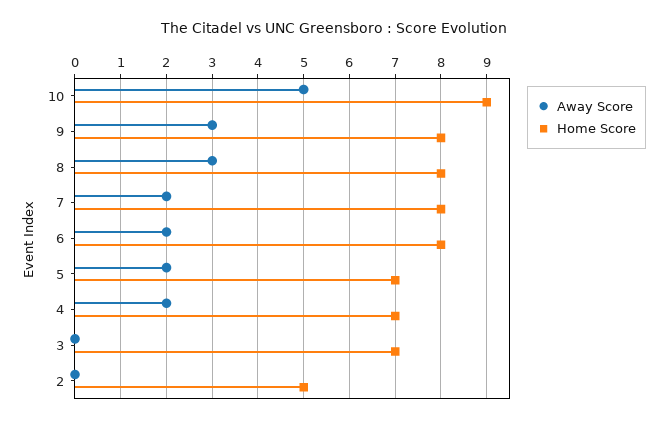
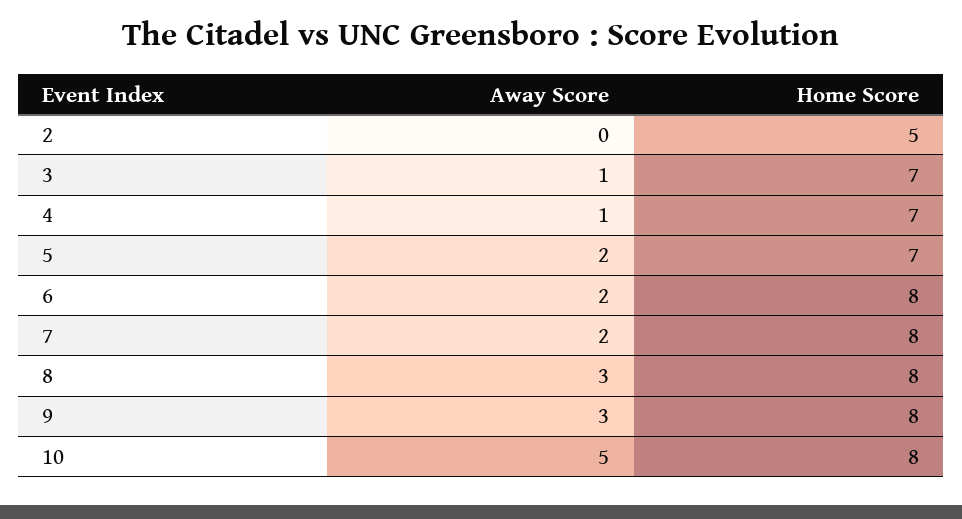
Home Score, 10: 9 -> 8
Away Score, 4: 2 -> 1
Away Score, 3: 0 -> 1

